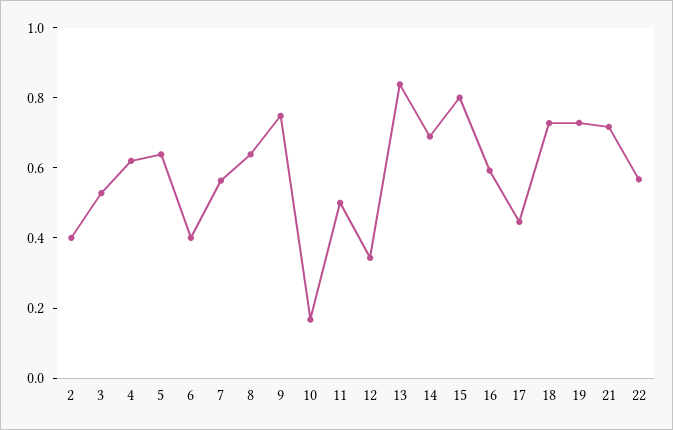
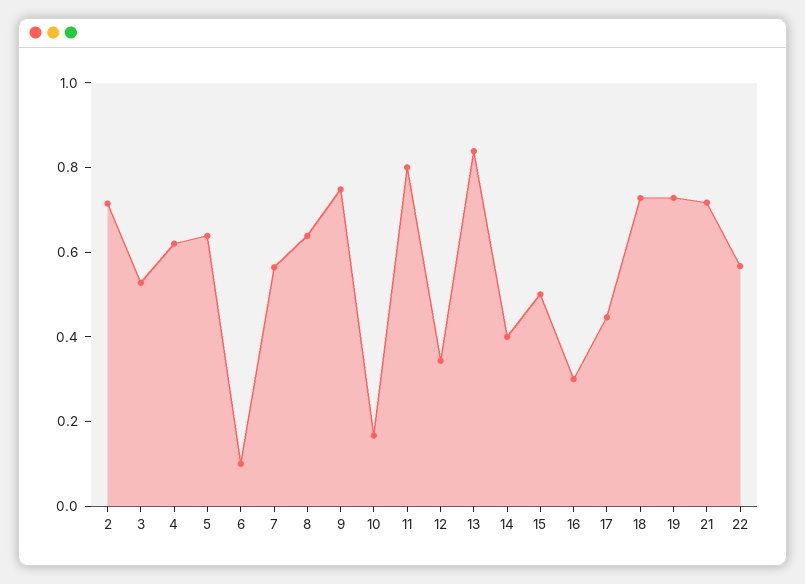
2: 0.4 -> 0.7
6: 0.4 -> 0.1
11: 0.5 -> 0.8
14: 0.7 -> 0.4
15: 0.8 -> 0.5
16: 0.6 -> 0.3

